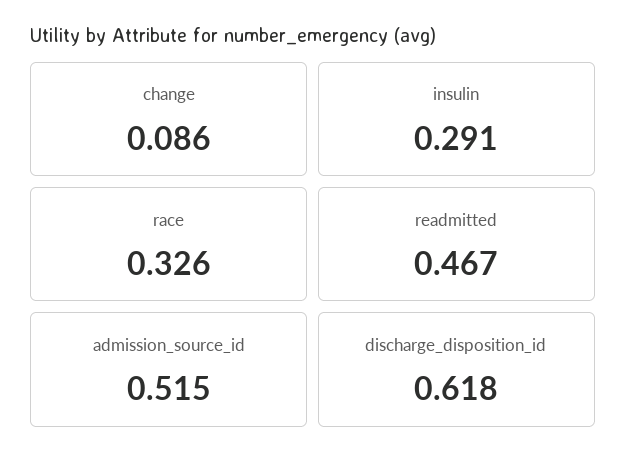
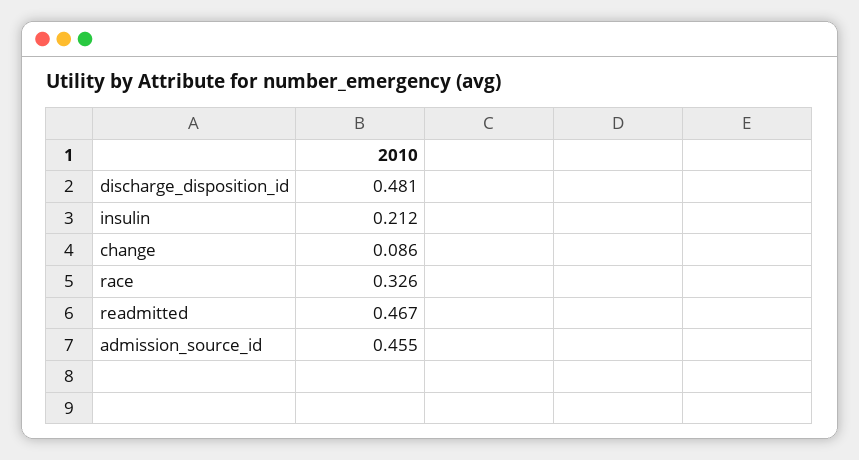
insulin: 0.291 -> 0.212
admission_source_id: 0.515 -> 0.455
discharge_disposition_id: 0.618 -> 0.481

